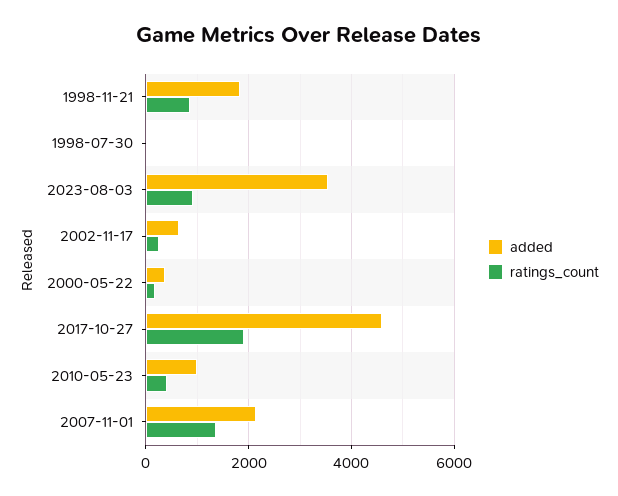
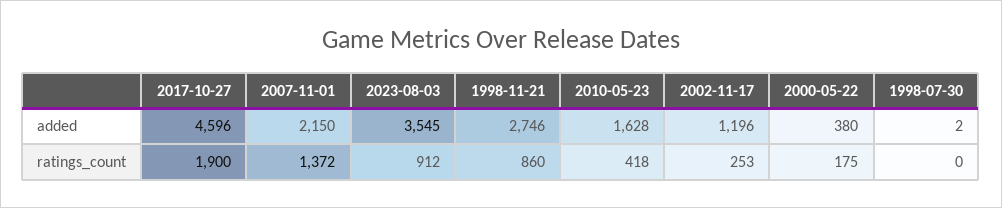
added, 1998-11-21: 1800 -> 2746
added, 2002-11-17: 600 -> 1196
added, 2010-05-23: 1000 -> 1628

